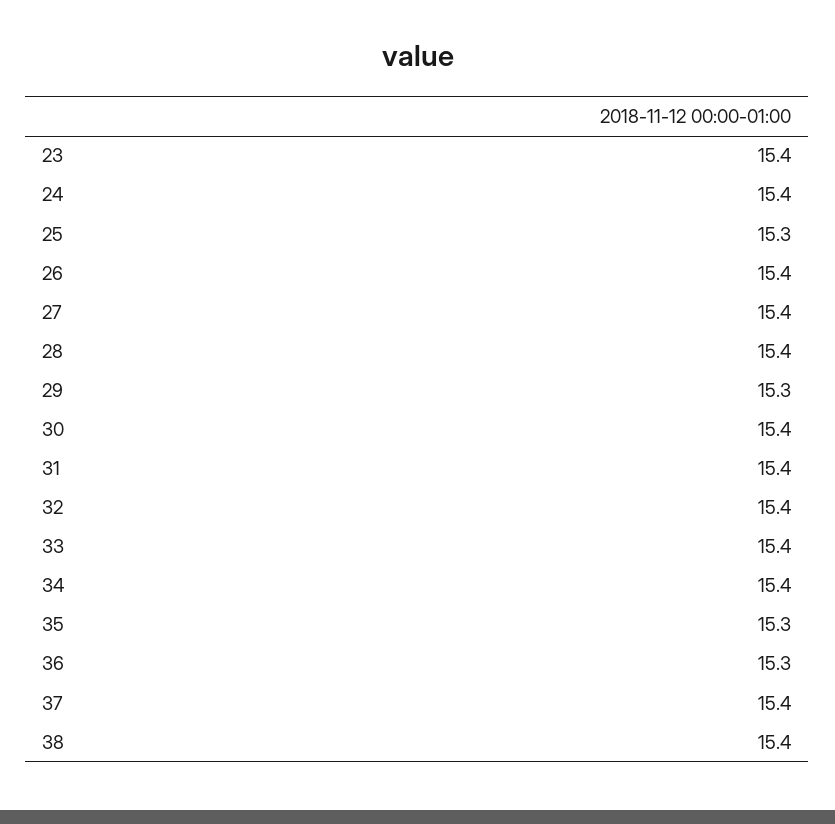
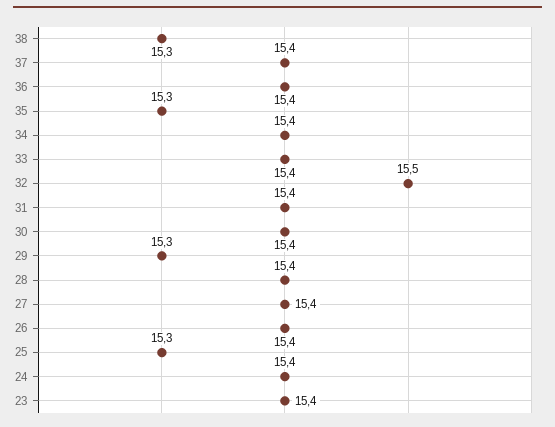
32: 15.4 -> 15.5
36: 15.3 -> 15.4
38: 15.4 -> 15.3

